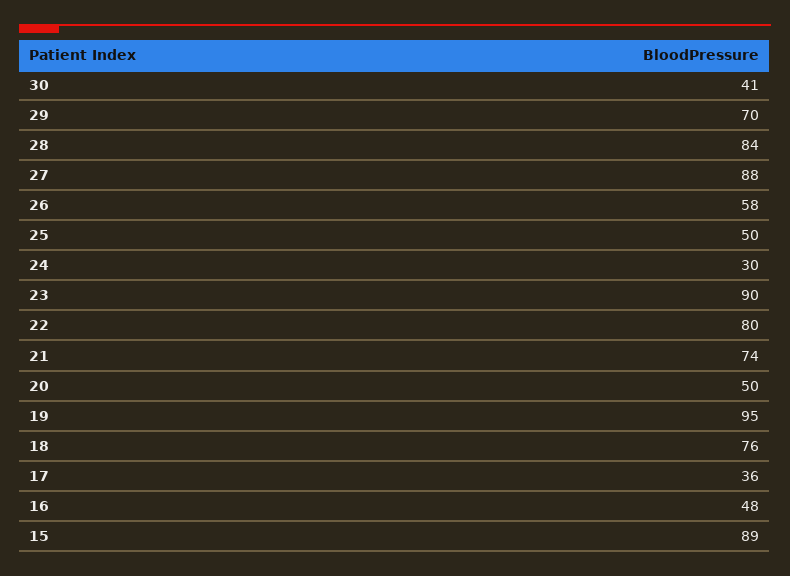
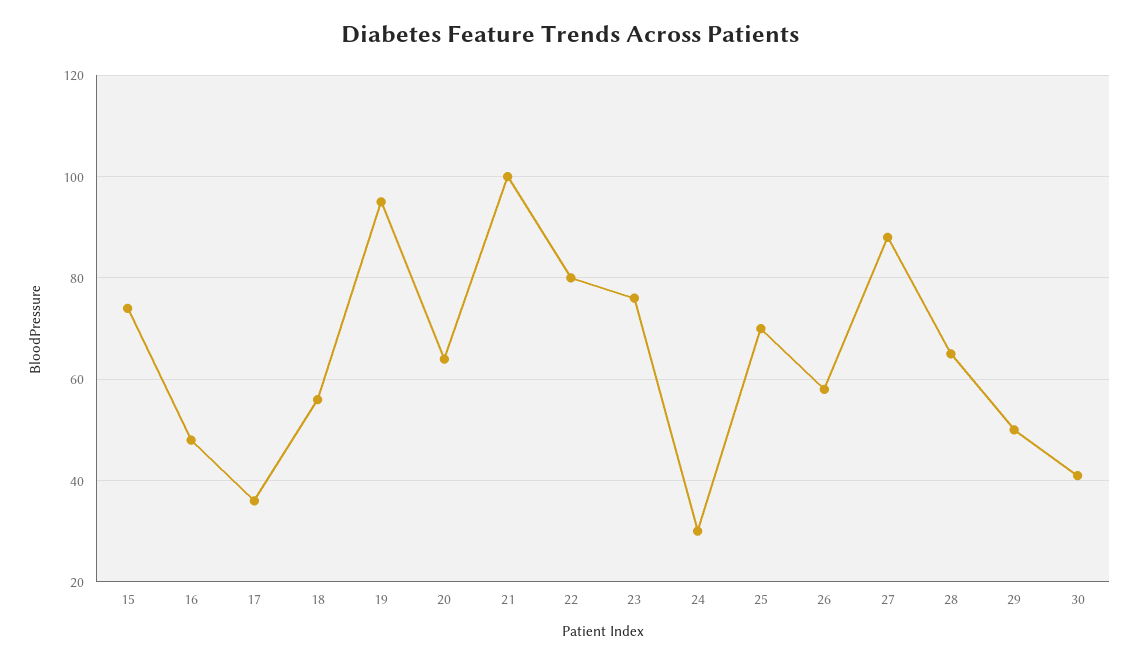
29: 70 -> 50
28: 84 -> 65
25: 50 -> 70
23: 90 -> 75
21: 74 -> 100
20: 50 -> 65
18: 76 -> 55
15: 89 -> 75

